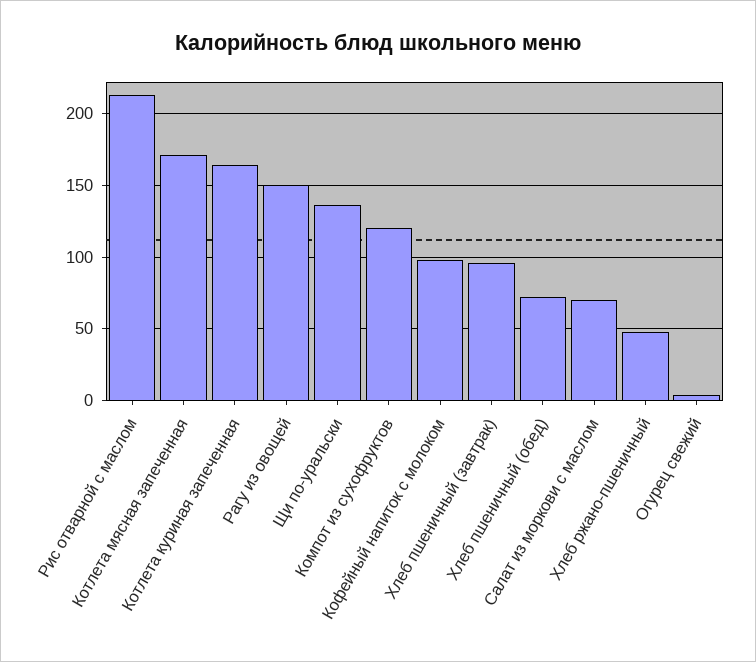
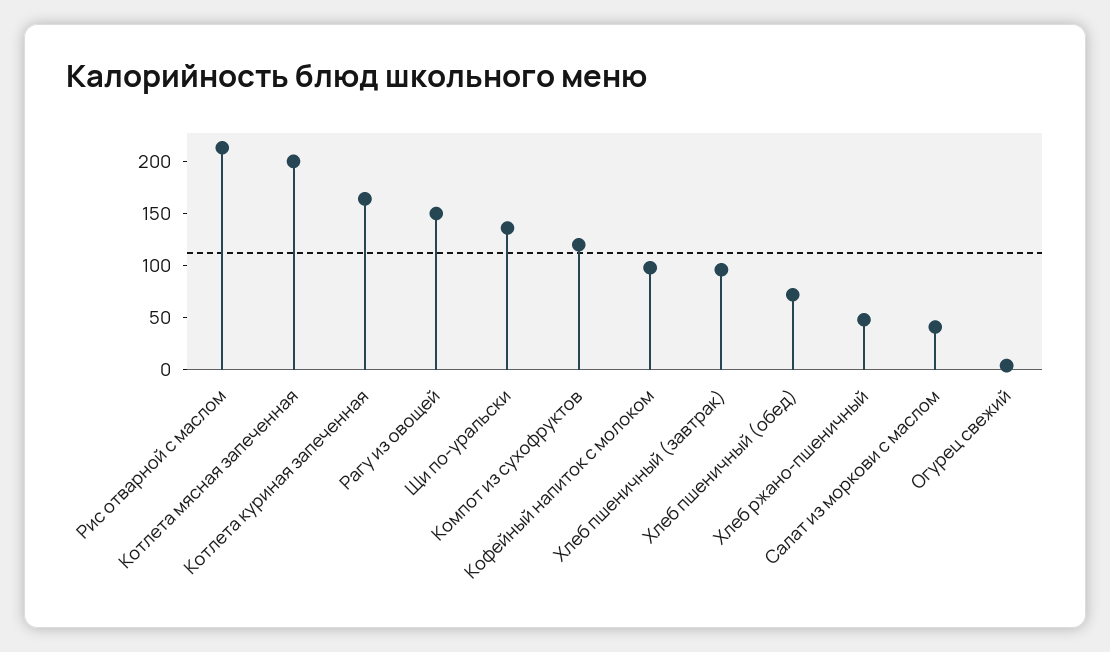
Котлета мясная запеченная: 170 -> 200
Салат из моркови с маслом: 70 -> 40

